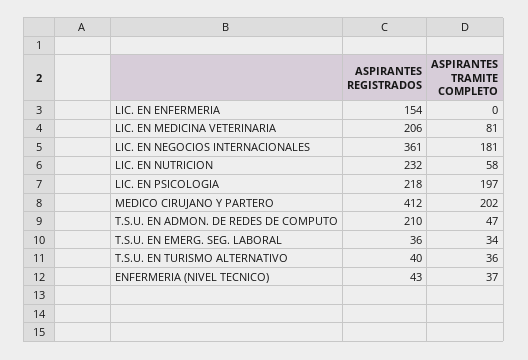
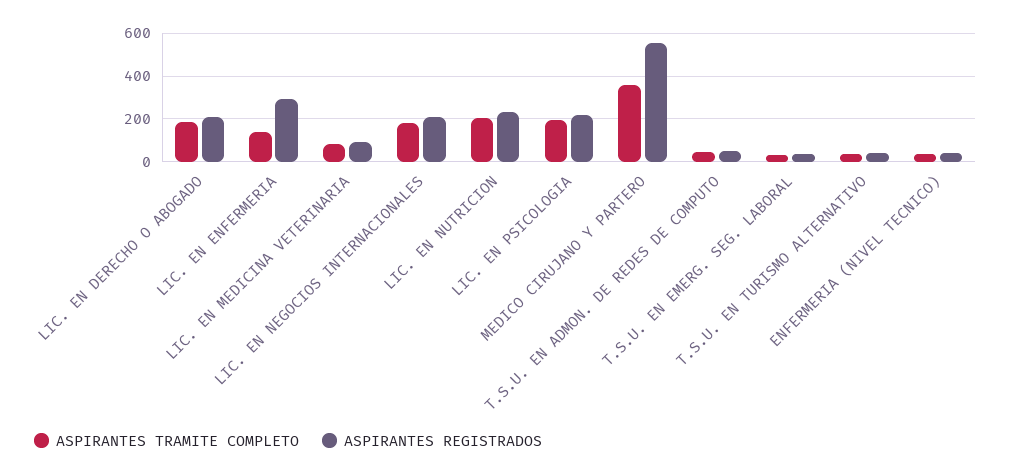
ASPIRANTES REGISTRADOS, LIC. EN ENFERMERIA: 154 -> 300
ASPIRANTES TRAMITE COMPLETO, LIC. EN ENFERMERIA: 0 -> 150
ASPIRANTES REGISTRADOS, LIC. EN MEDICINA VETERINARIA: 206 -> 100
ASPIRANTES REGISTRADOS, LIC. EN NEGOCIOS INTERNACIONALES: 361 -> 200
ASPIRANTES TRAMITE COMPLETO, LIC. EN NUTRICION: 58 -> 200
ASPIRANTES REGISTRADOS, MEDICO CIRUJANO Y PARTERO: 412 -> 550
ASPIRANTES TRAMITE COMPLETO, MEDICO CIRUJANO Y PARTERO: 202 -> 350
ASPIRANTES REGISTRADOS, T.S.U. EN ADMON. DE REDES DE COMPUTO: 210 -> 50
ASPIRANTES TRAMITE COMPLETO, LIC. EN DERECHO O ABOGADO: none -> 200
ASPIRANTES REGISTRADOS, LIC. EN DERECHO O ABOGADO: none -> 200

